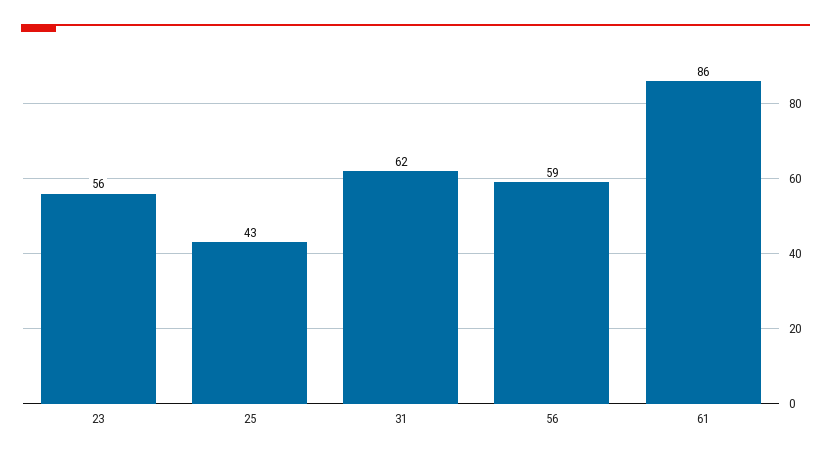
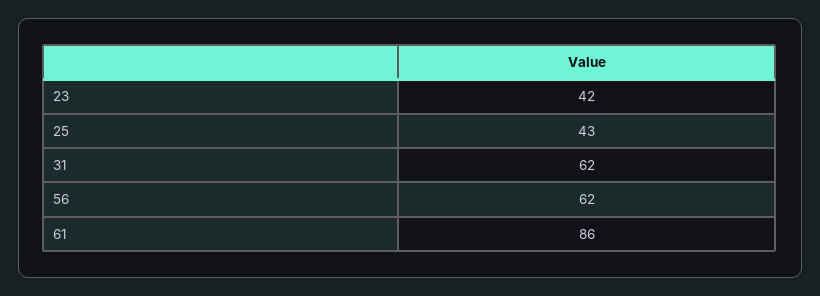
23: 56 -> 42
56: 59 -> 62

